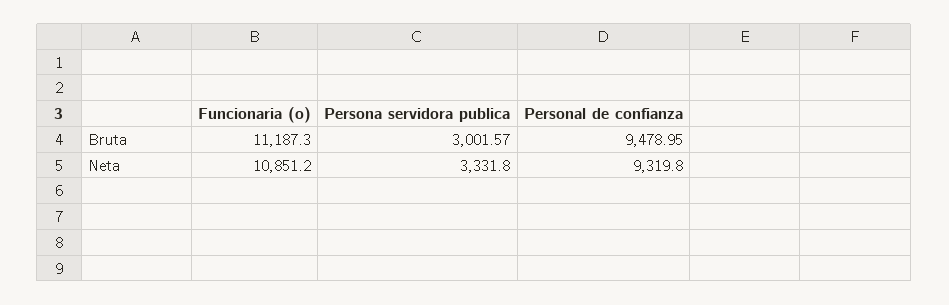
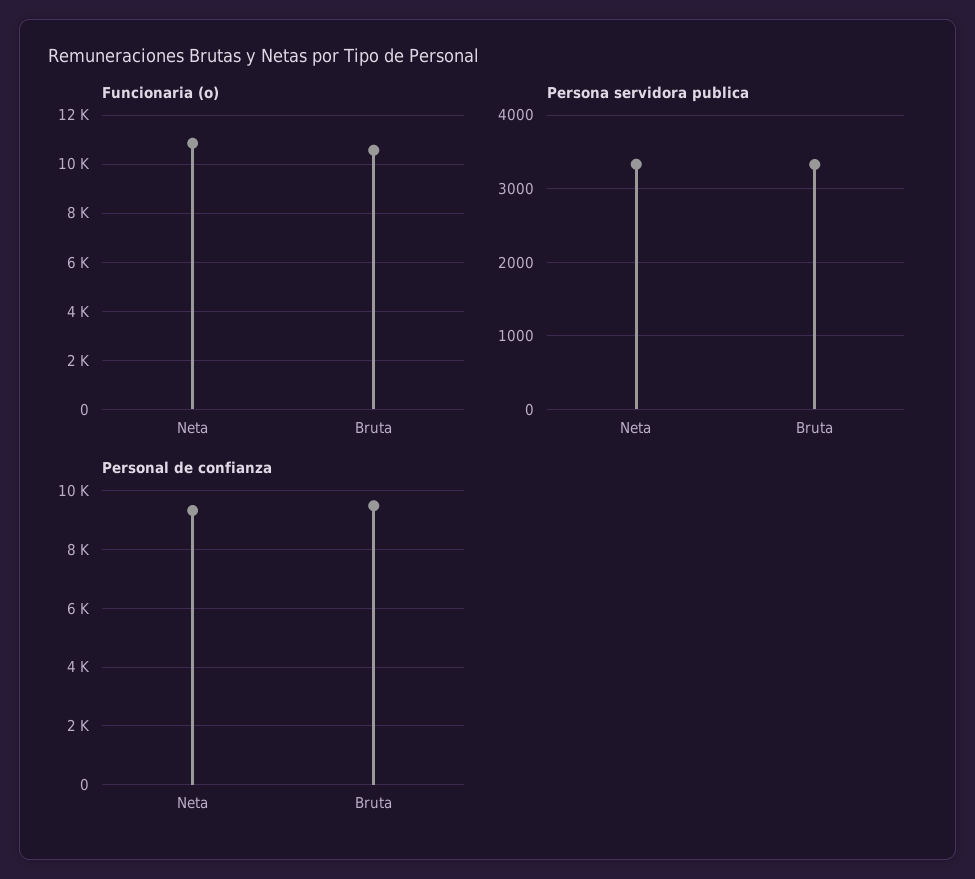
Funcionaria (o), Bruta: 11187.3 -> 10500
Persona servidora publica, Bruta: 3001.57 -> 3300

